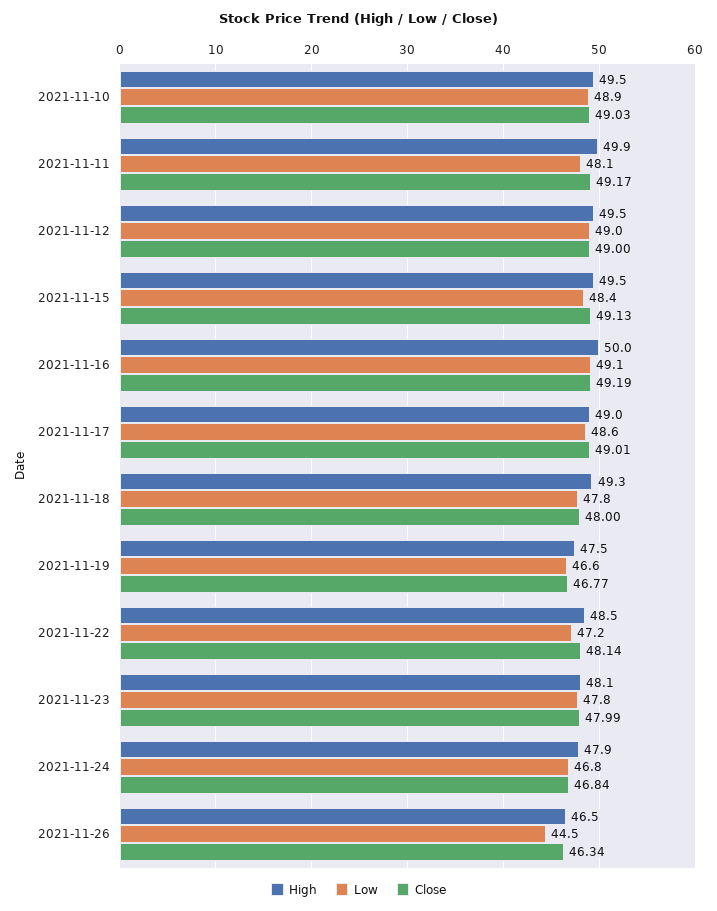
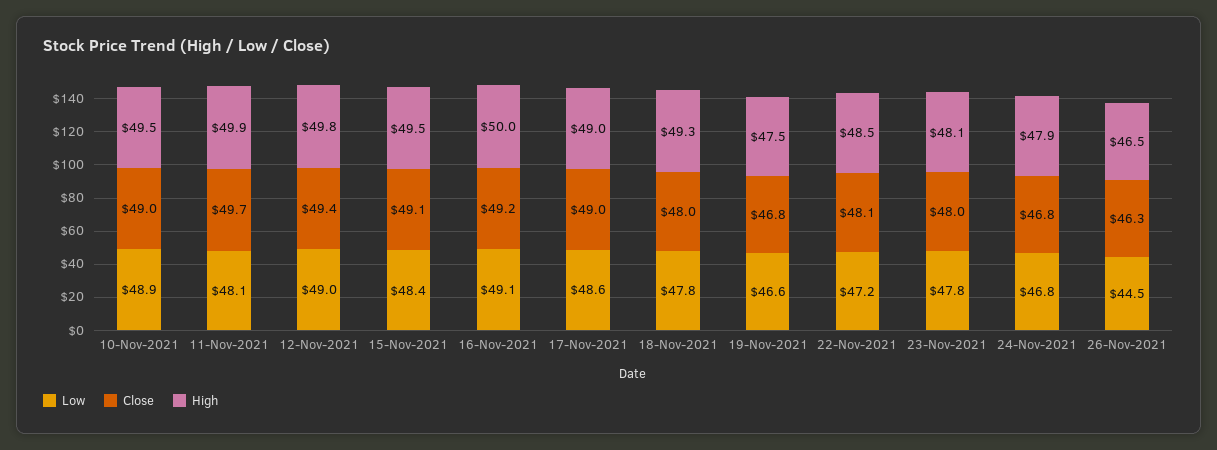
Close, 2021-11-11: 49.17 -> 49.7
High, 2021-11-12: 49.5 -> 49.8
Close, 2021-11-12: 49 -> 49.4

